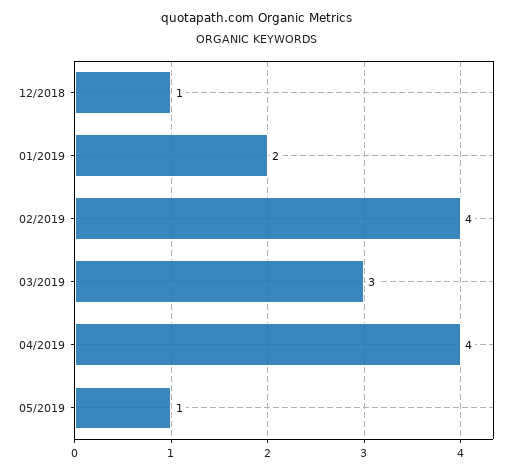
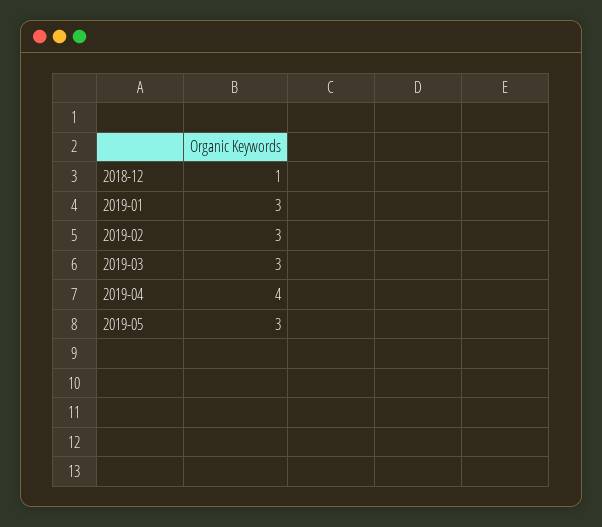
01/2019: 2 -> 3
02/2019: 4 -> 3
05/2019: 1 -> 3

